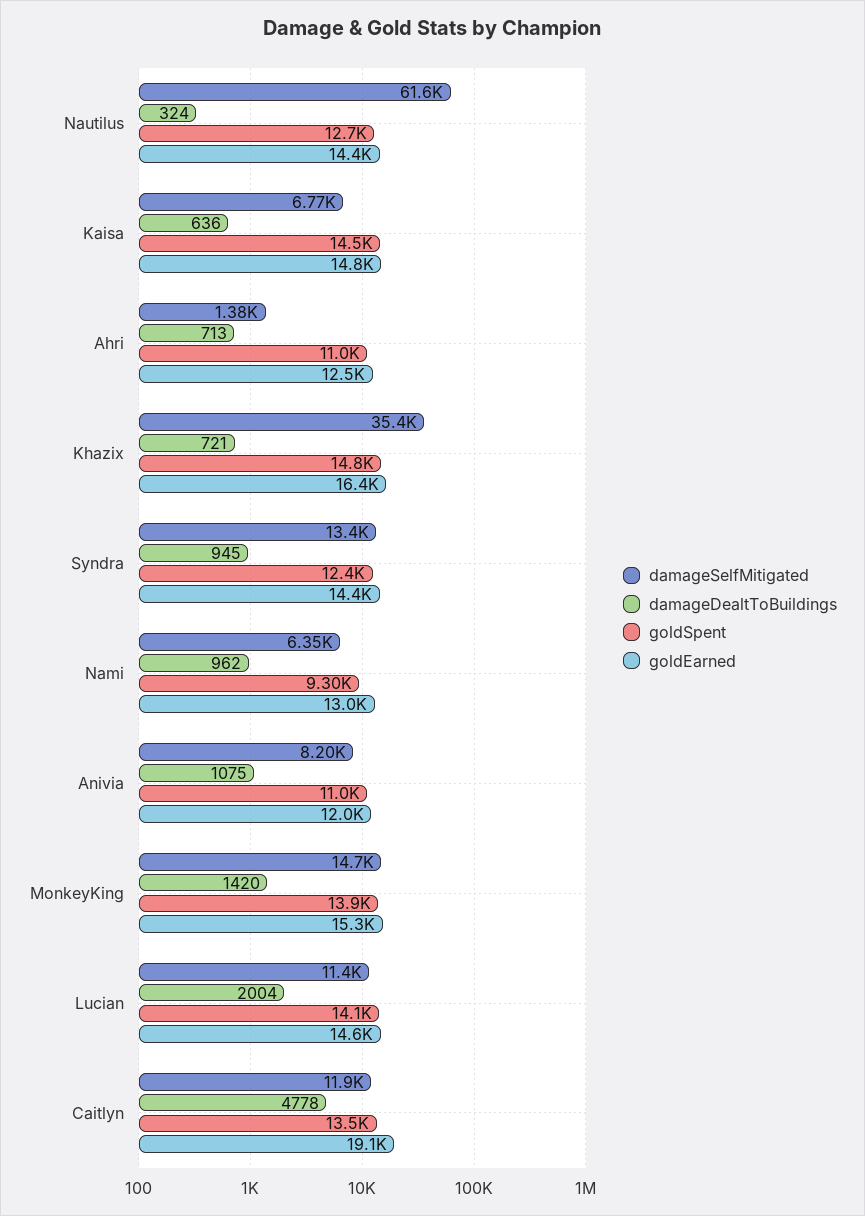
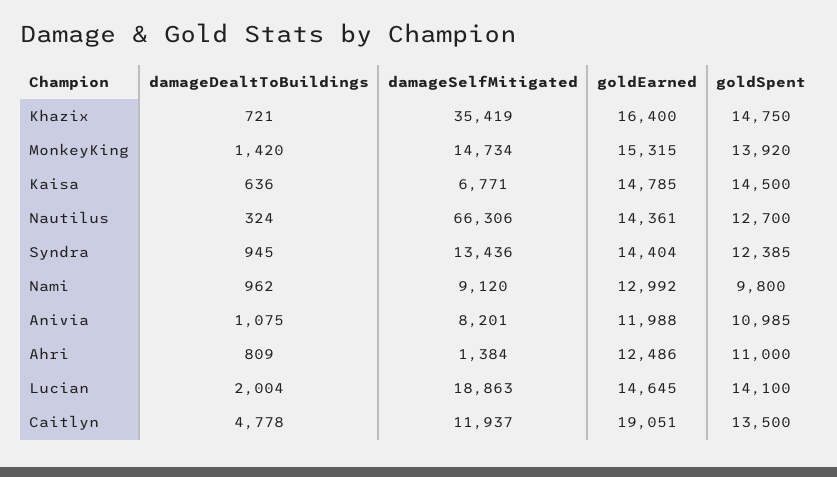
damageSelfMitigated, Nautilus: 61600 -> 66306
damageDealtToBuildings, Ahri: 713 -> 809
damageSelfMitigated, Nami: 6350 -> 9120
goldSpent, Nami: 9300 -> 9800
damageSelfMitigated, Lucian: 11400 -> 18863

